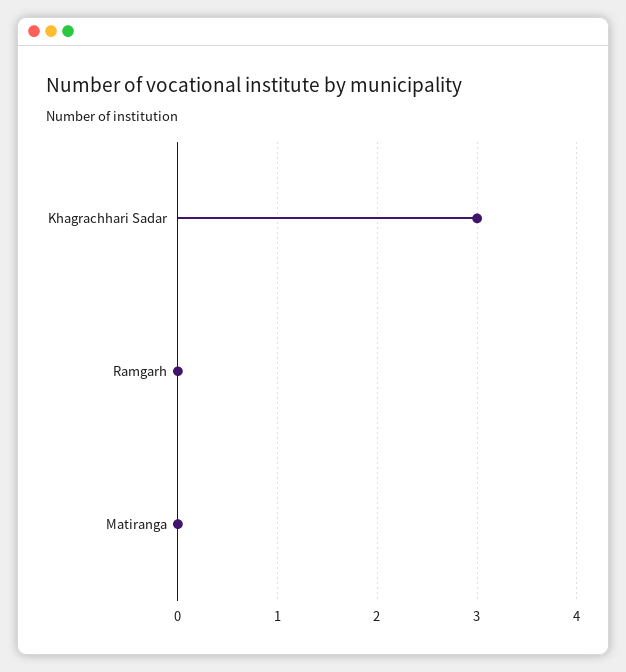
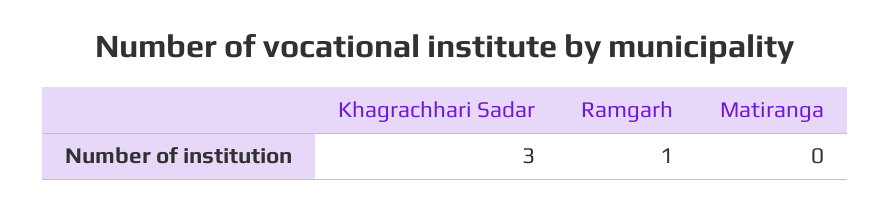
Ramgarh: 0 -> 1

